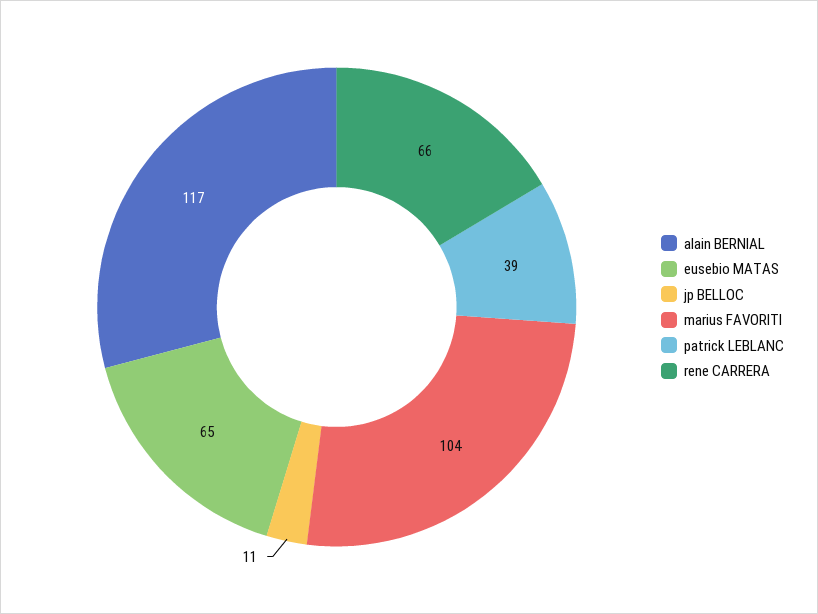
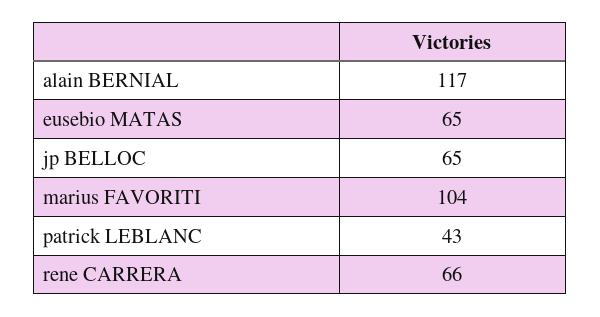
jp BELLOC: 11 -> 65
patrick LEBLANC: 39 -> 43

